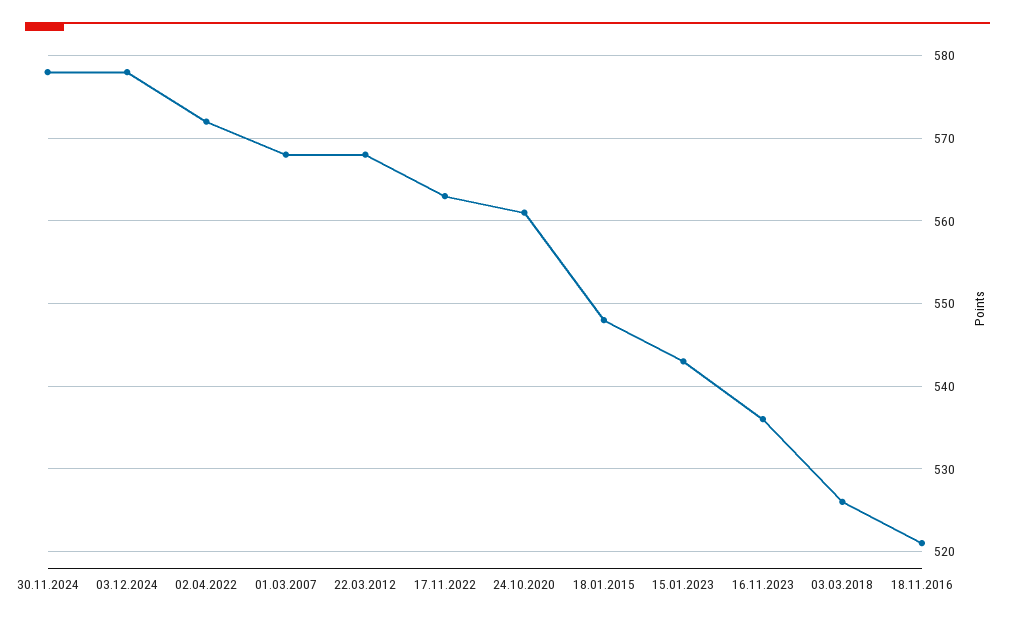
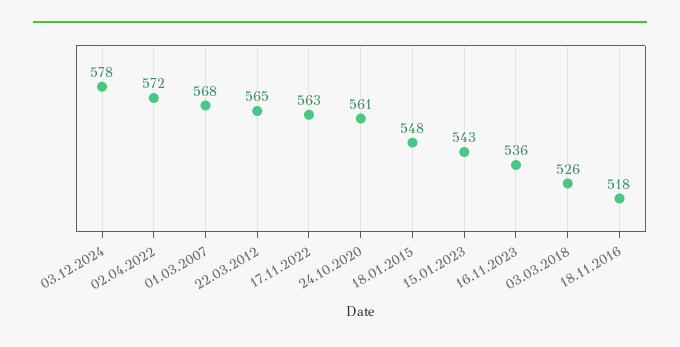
30.11.2024: 578 -> none
22.03.2012: 568 -> 565
18.11.2016: 521 -> 518

